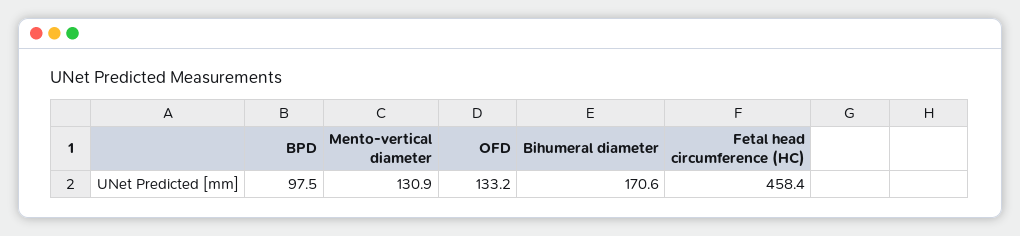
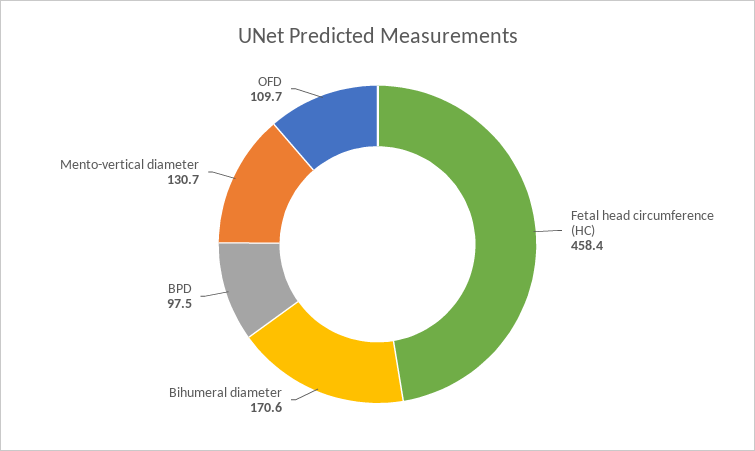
Mento-vertical diameter: 130.9 -> 130.7
OFD: 133.2 -> 109.7

